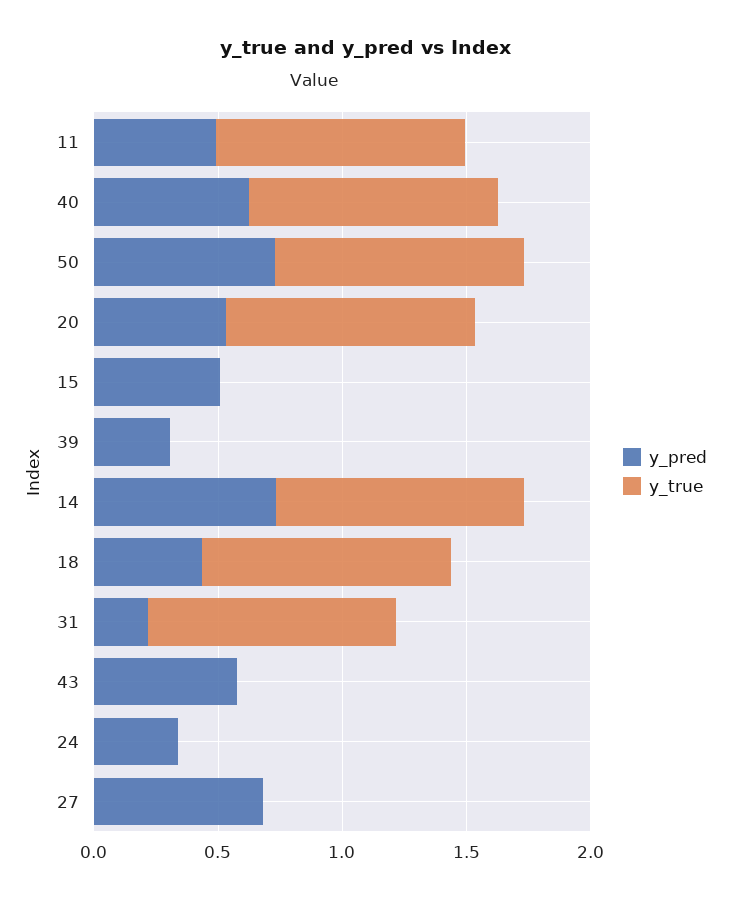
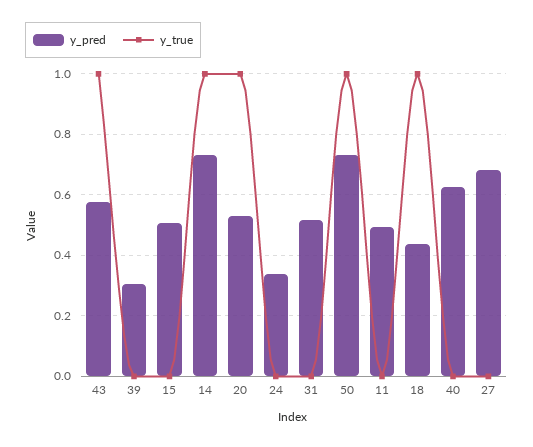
y_true, 11: 1 -> 0
y_true, 40: 1 -> 0
y_pred, 31: 0.2 -> 0.52
y_true, 31: 1 -> 0
y_true, 43: 0 -> 1

